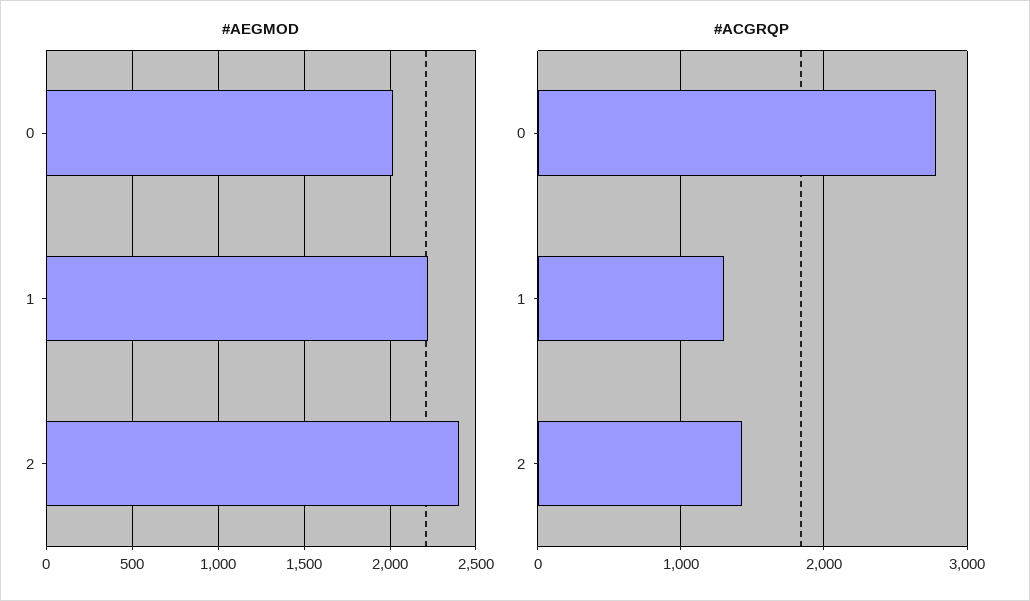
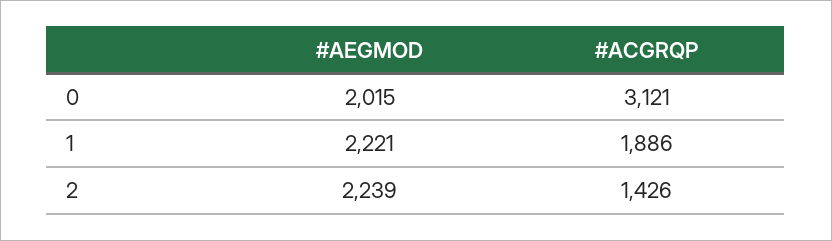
#AEGMOD, 2: 2400 -> 2239
#ACGRQP, 0: 2800 -> 3121
#ACGRQP, 1: 1300 -> 1886

